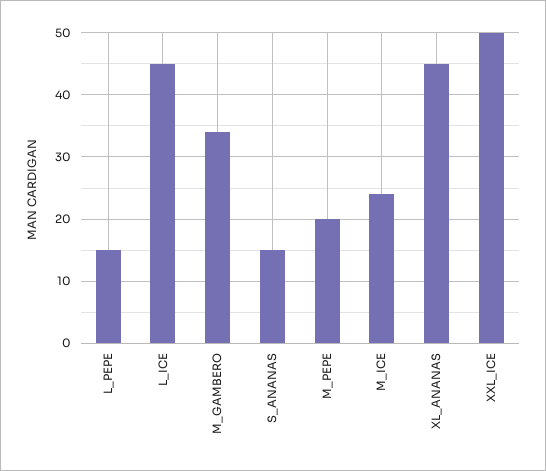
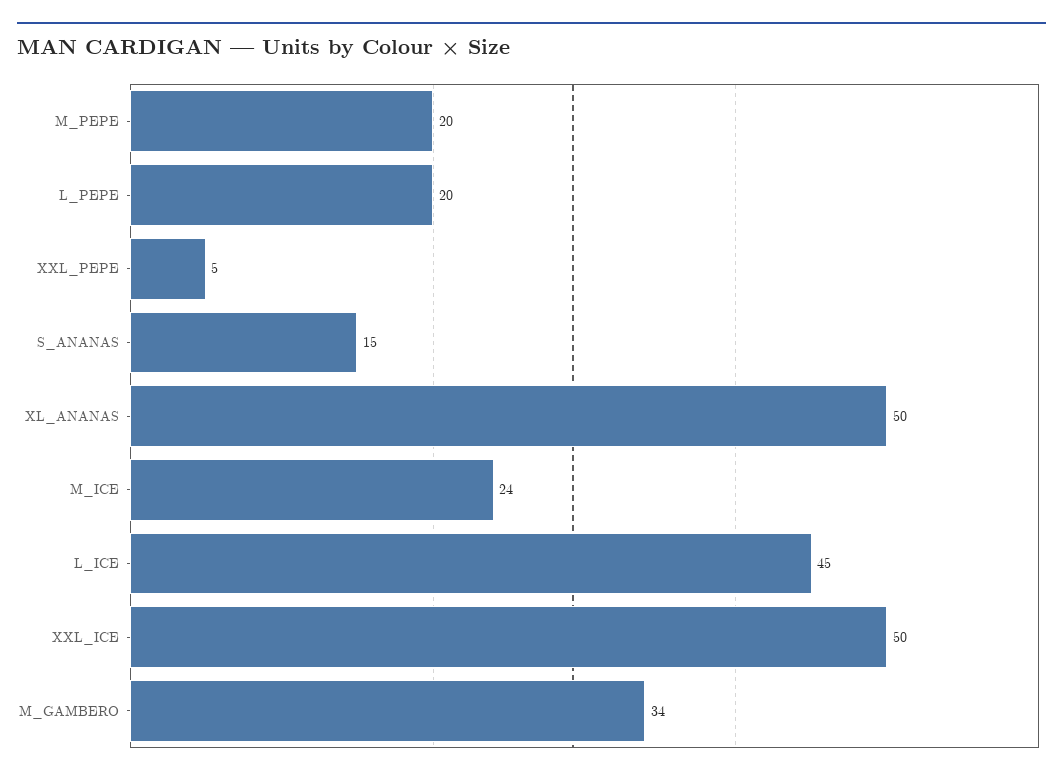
L_PEPE: 15 -> 20
XL_ANANAS: 45 -> 50
XXL_PEPE: none -> 5

